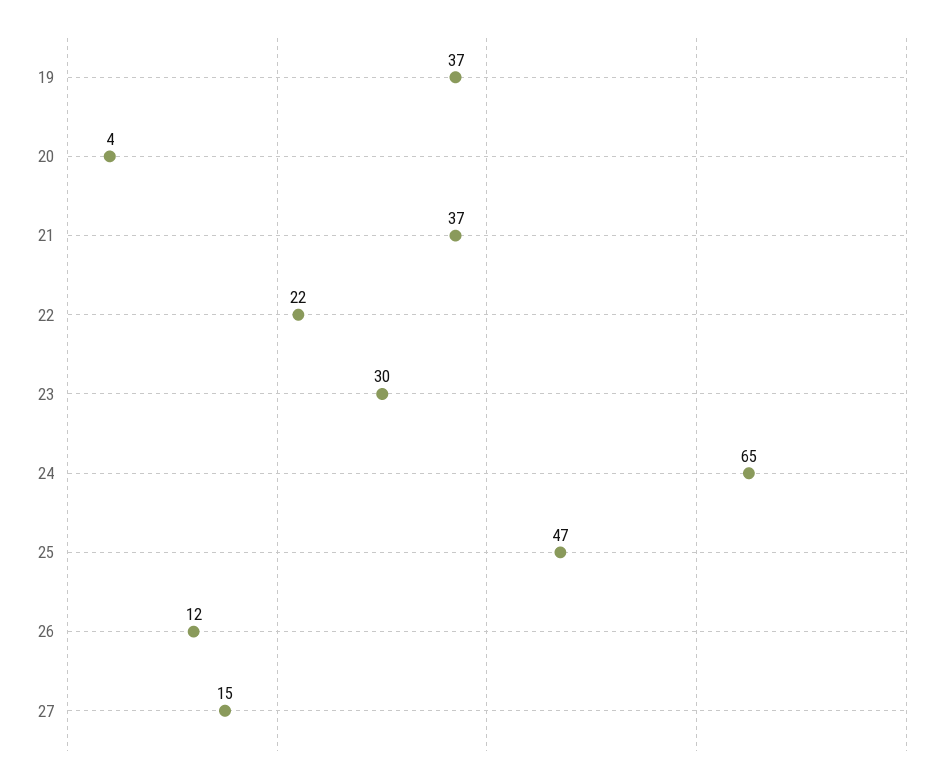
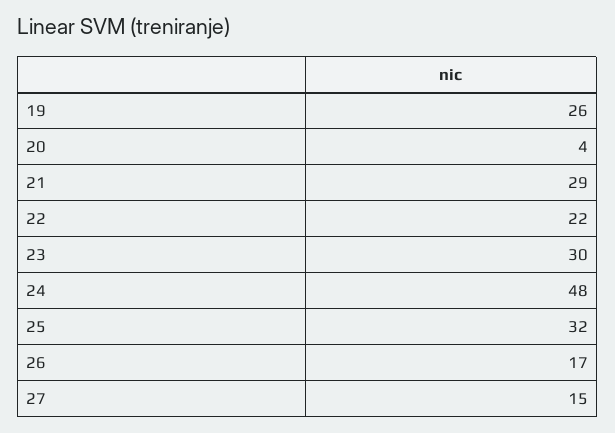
19: 37 -> 26
21: 37 -> 29
24: 65 -> 48
25: 47 -> 32
26: 12 -> 17

